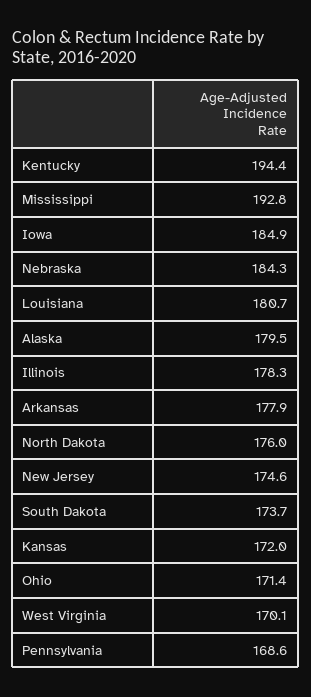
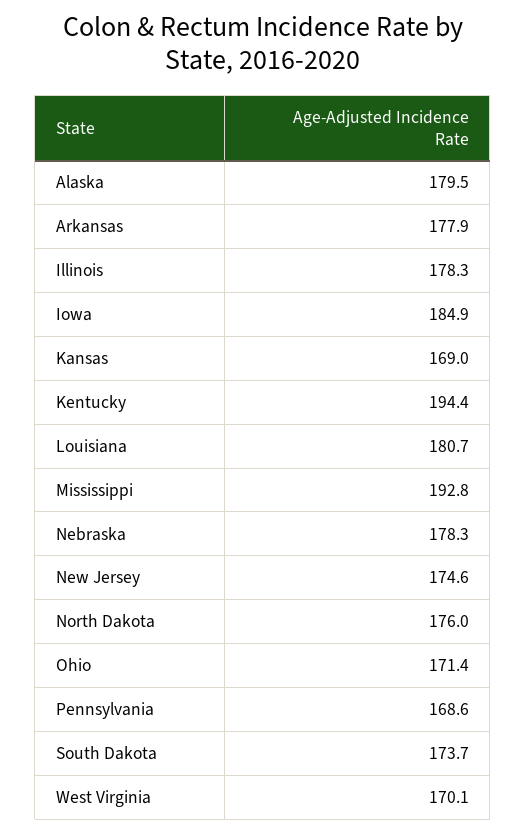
Nebraska: 184.3 -> 178.3
Kansas: 172 -> 169

